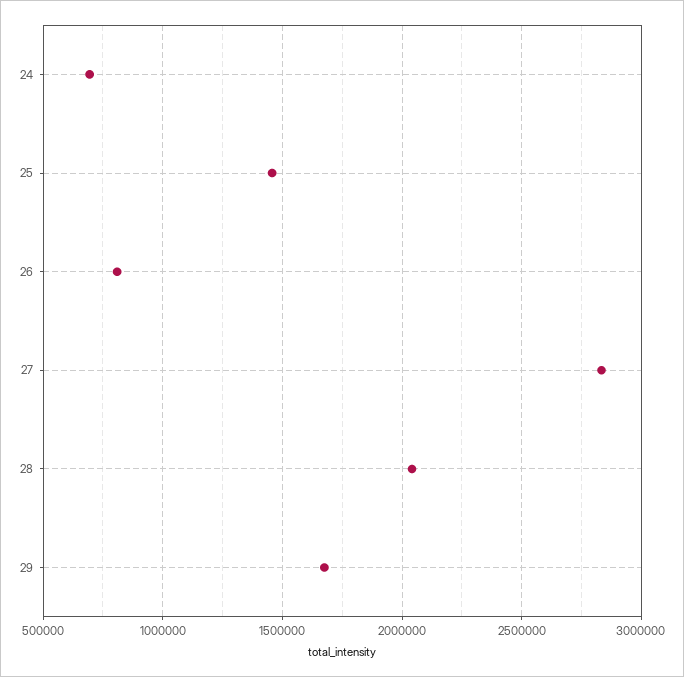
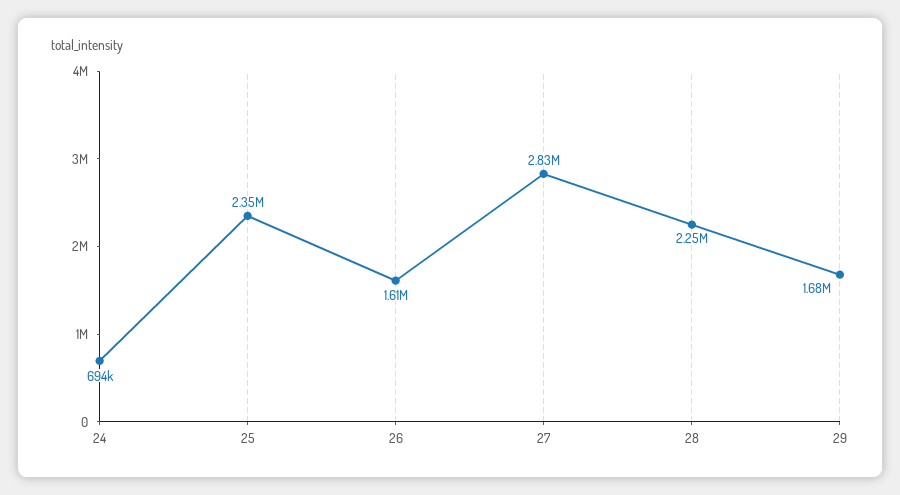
25: 1450000 -> 2350000
26: 800000 -> 1610000
28: 2050000 -> 2250000

